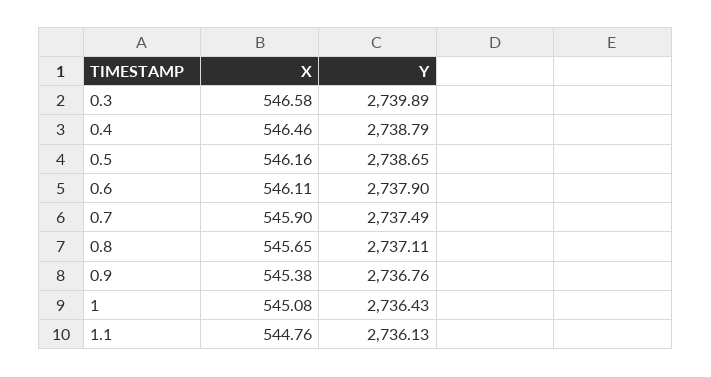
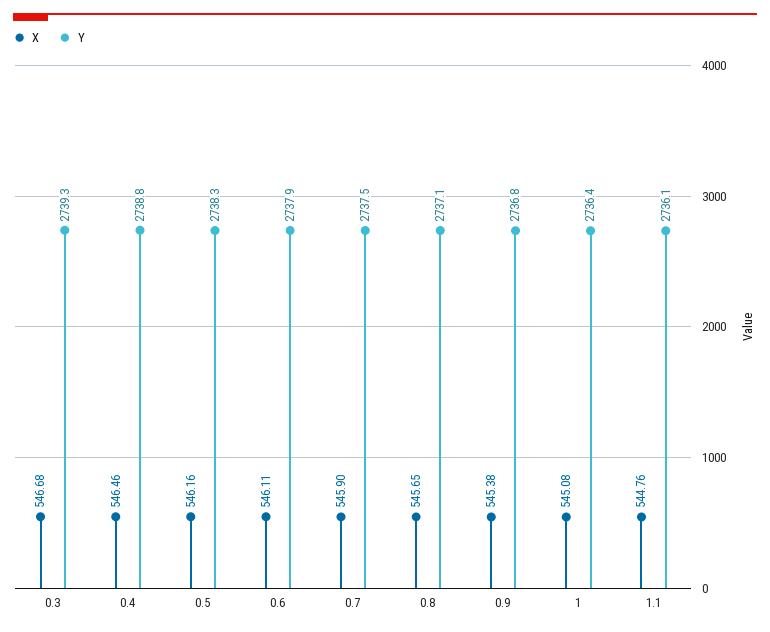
X, 0.3: 546.58 -> 546.68
Y, 0.3: 2739.89 -> 2739.3
Y, 0.5: 2738.65 -> 2738.3

